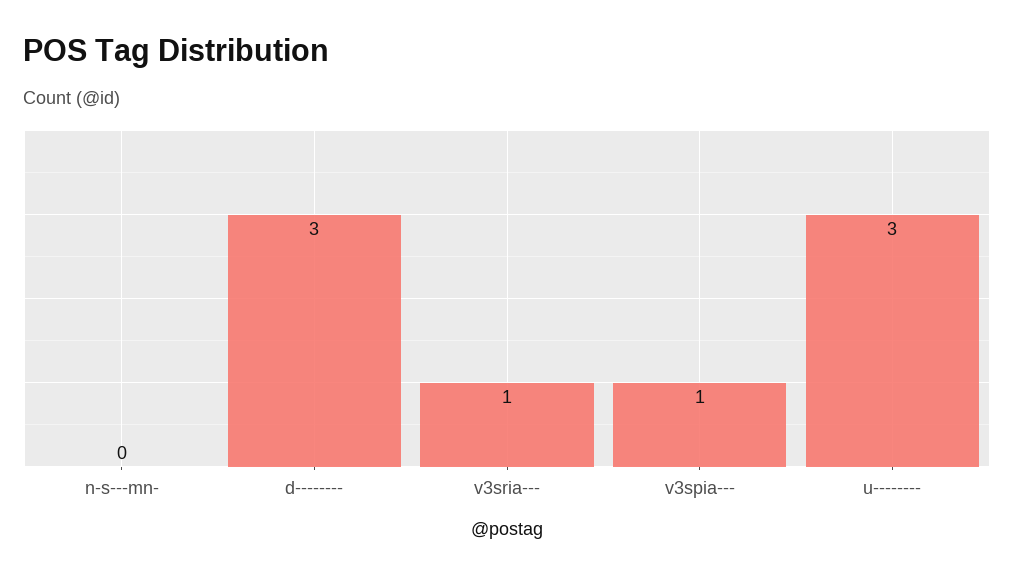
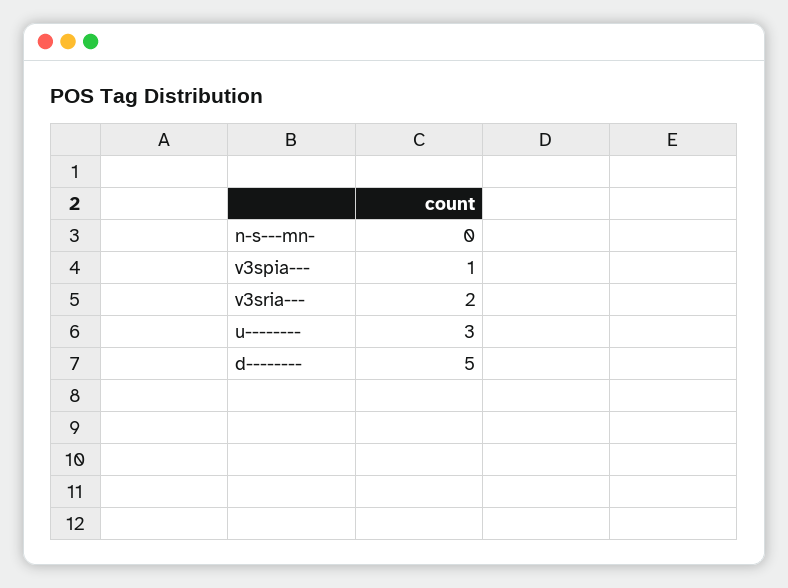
d--------: 3 -> 5
v3sria---: 1 -> 2

